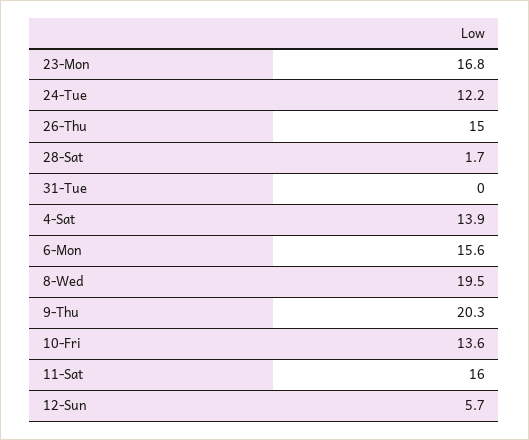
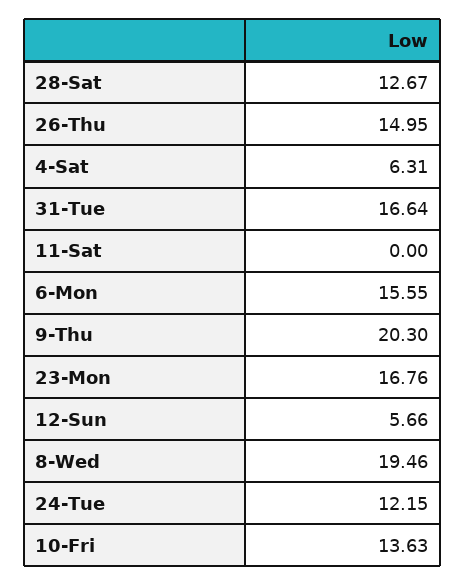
28-Sat: 1.7 -> 12.67
31-Tue: 0 -> 16.64
4-Sat: 13.9 -> 6.31
11-Sat: 16 -> 0

